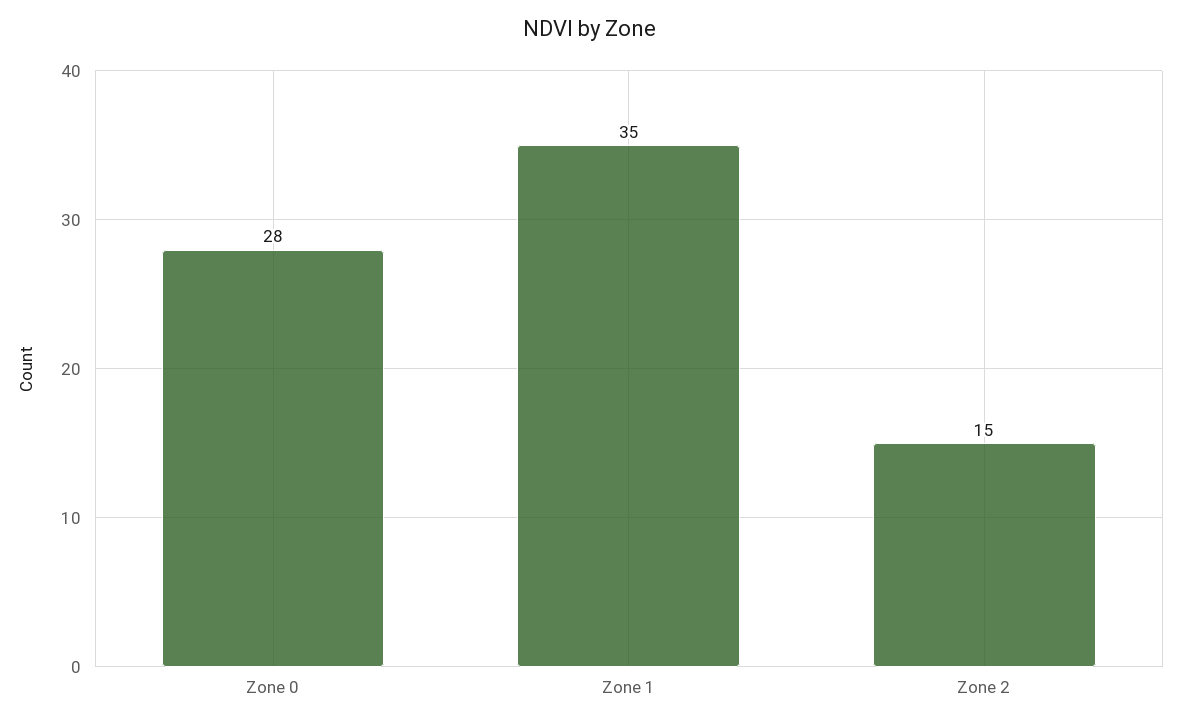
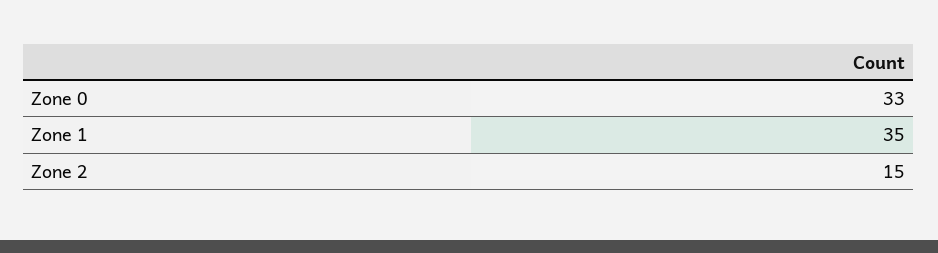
Zone 0: 28 -> 33

